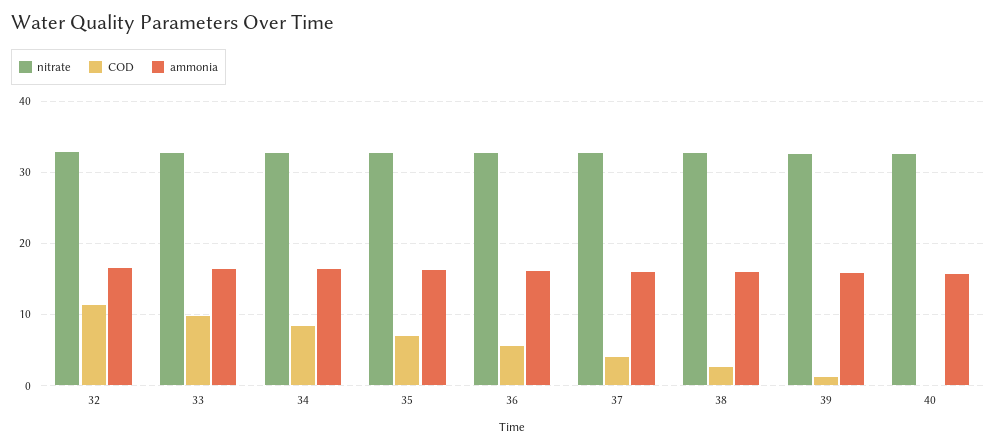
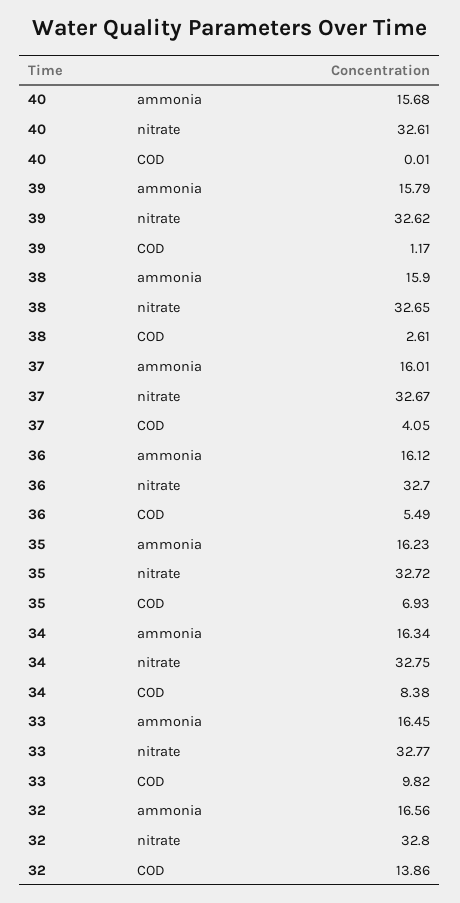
COD, 32: 11 -> 13.86

